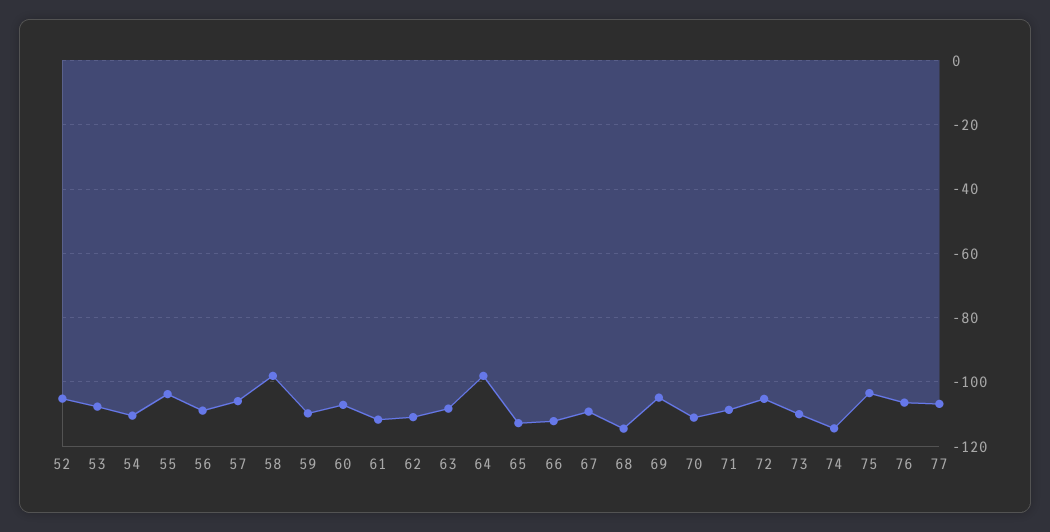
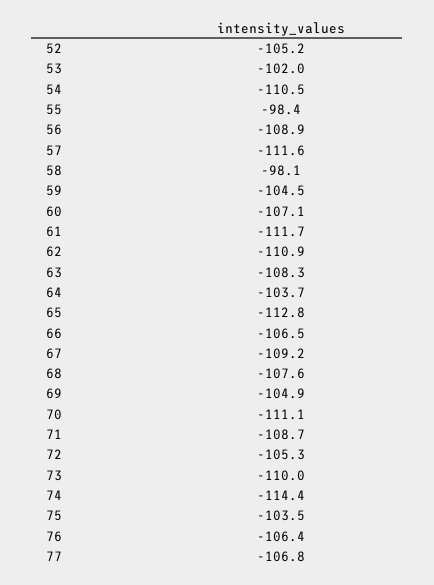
53: -108 -> -102
55: -104 -> -98.4
57: -106 -> -111.6
59: -110 -> -104.5
64: -98 -> -103.7
66: -112 -> -106.5
68: -114 -> -107.6

